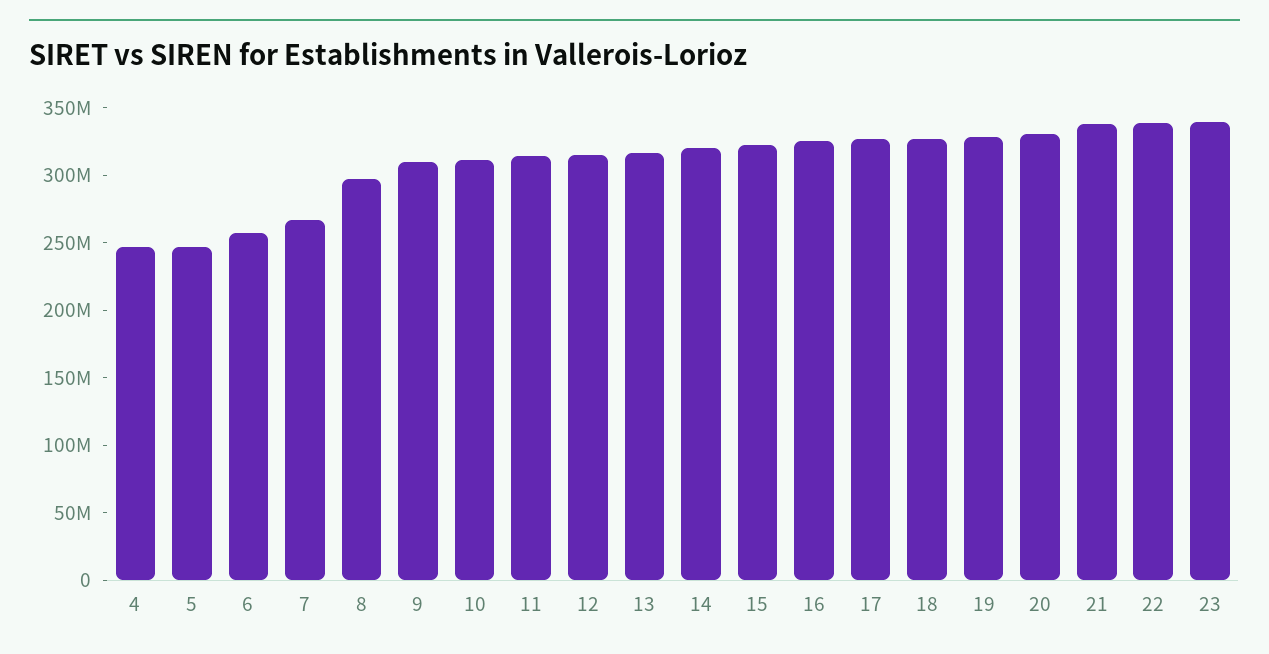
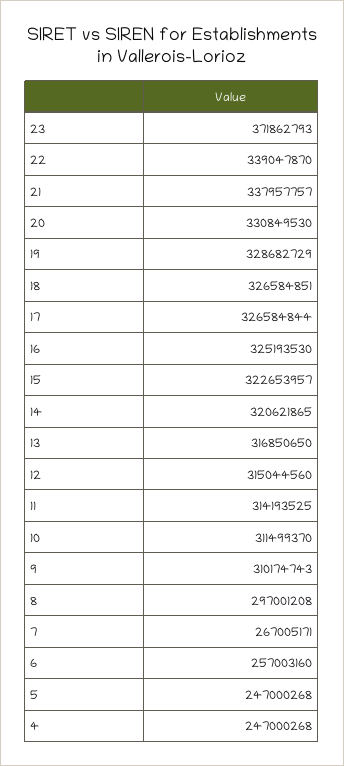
23: 340000000 -> 371862793

